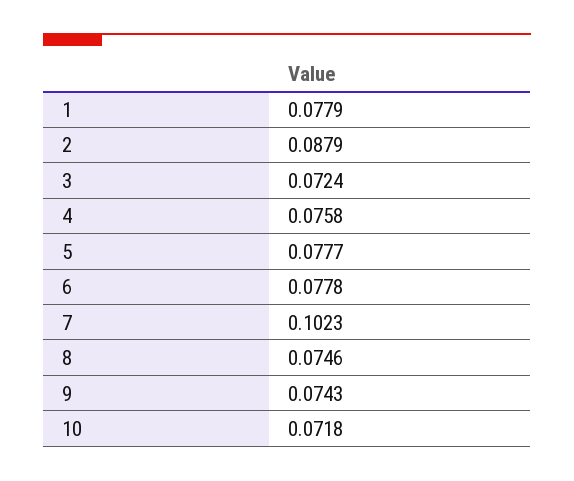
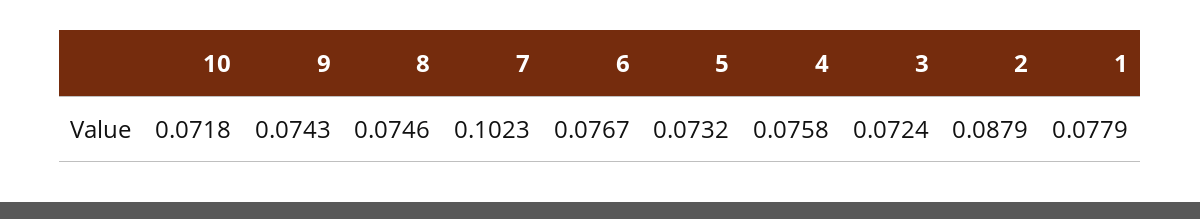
5: 0.0777 -> 0.0732
6: 0.0778 -> 0.0767

